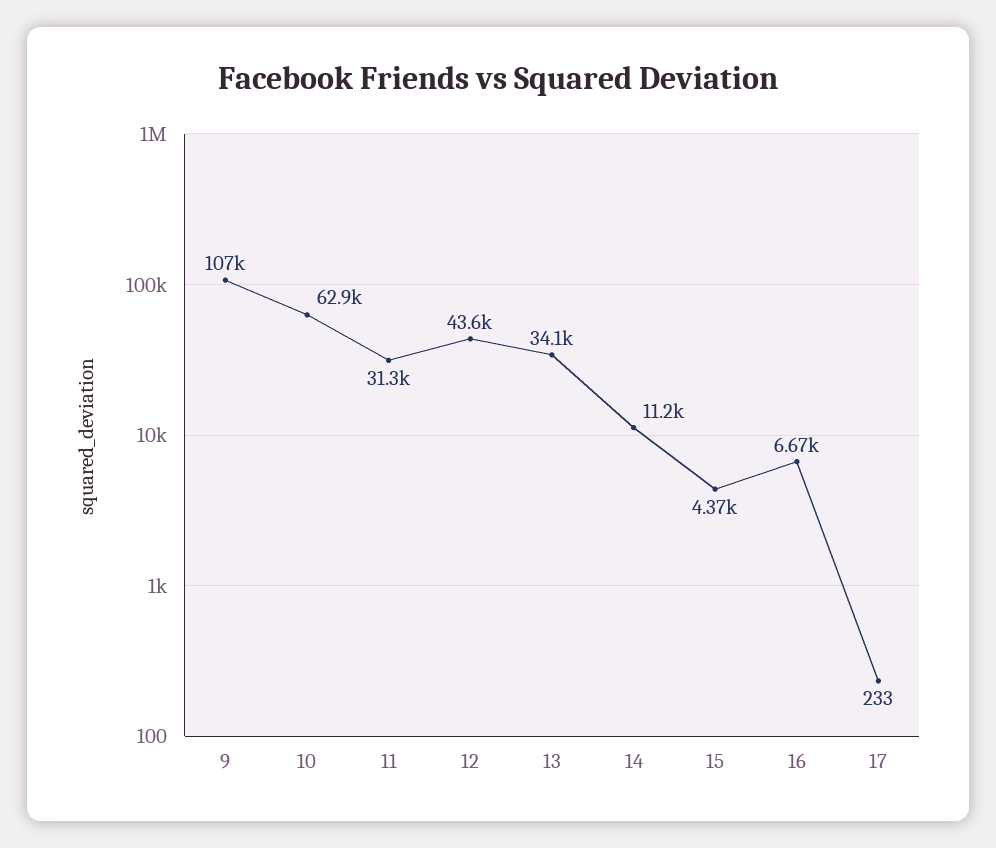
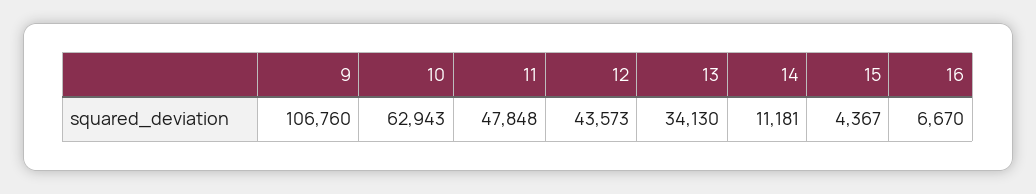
11: 31300 -> 47848
17: 233 -> none

